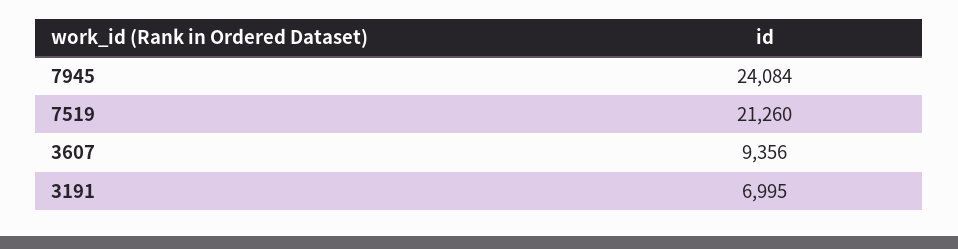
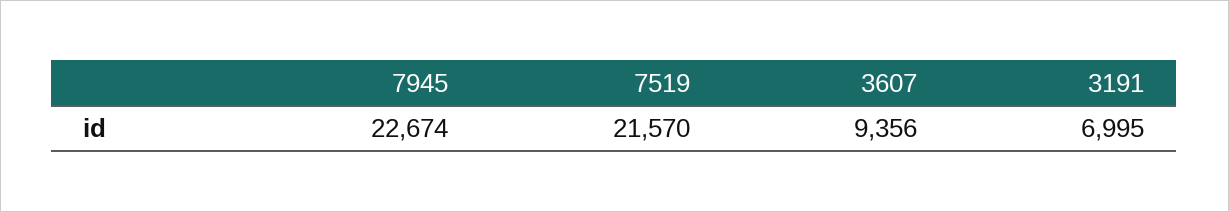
7945: 24084 -> 22674
7519: 21260 -> 21570

